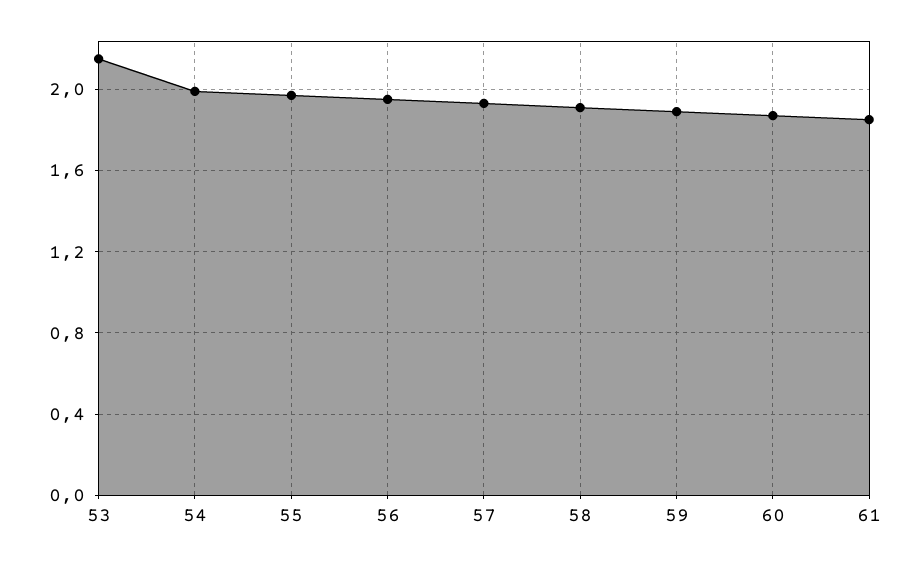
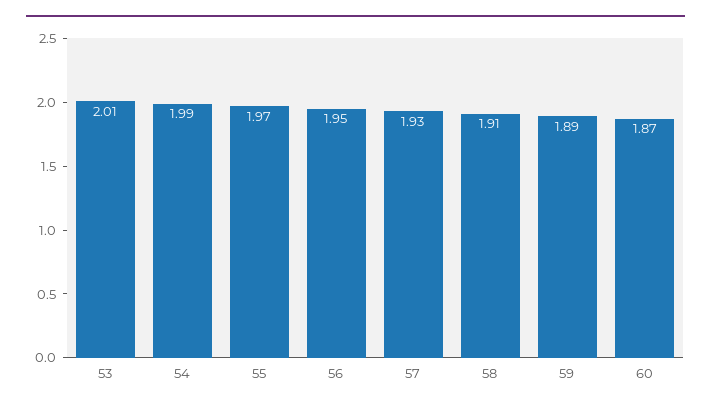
53: 2.15 -> 2.01
61: 1.85 -> none

